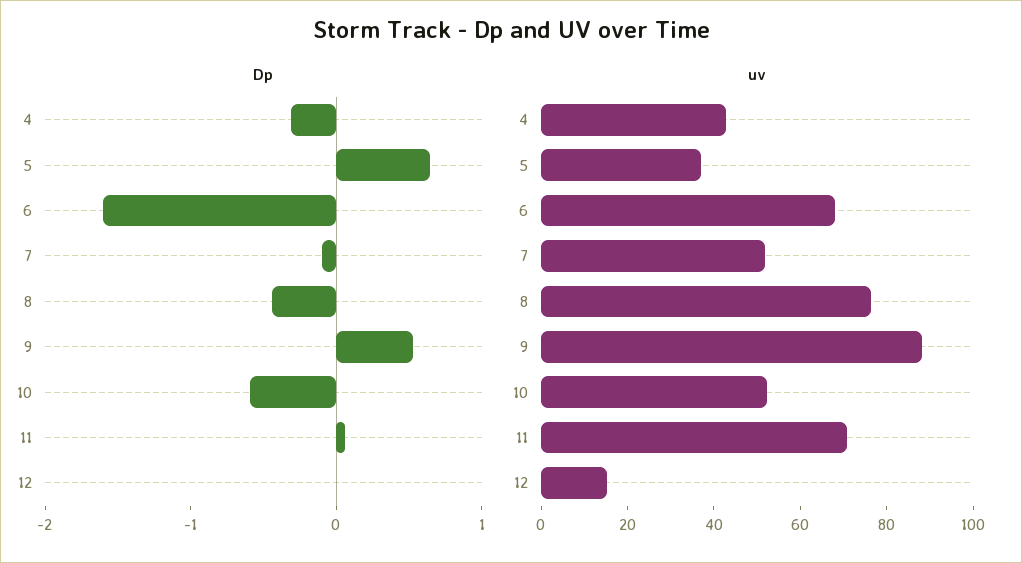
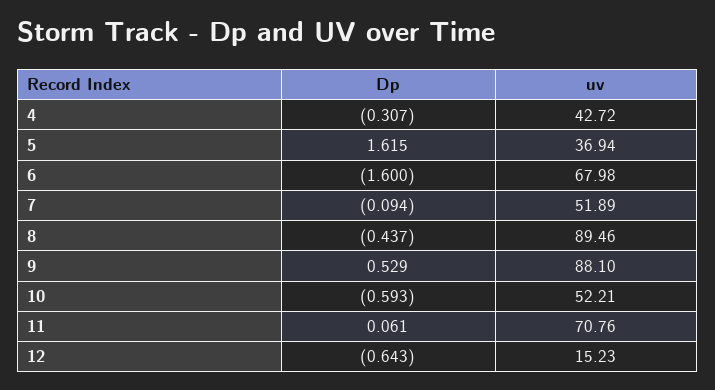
Dp, 5: 0.6 -> 1.615
Dp, 12: 0 -> -0.643
uv, 8: 75 -> 89.46

